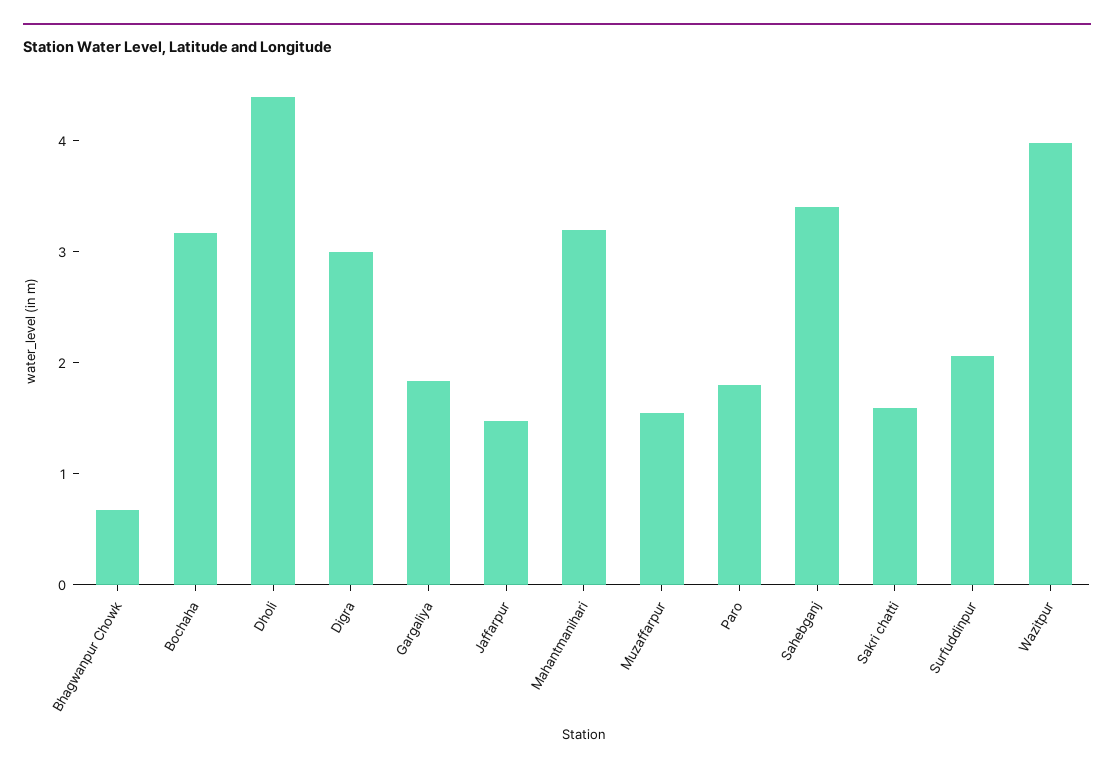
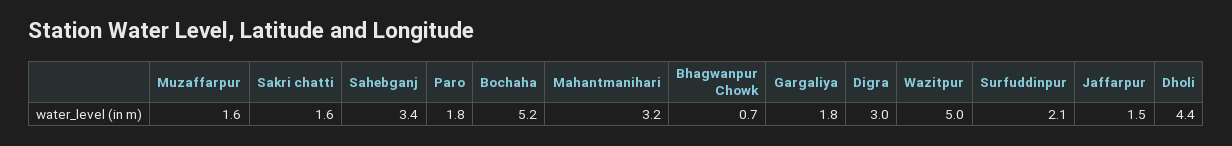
Bochaha: 3.2 -> 5.2
Wazitpur: 4 -> 5

